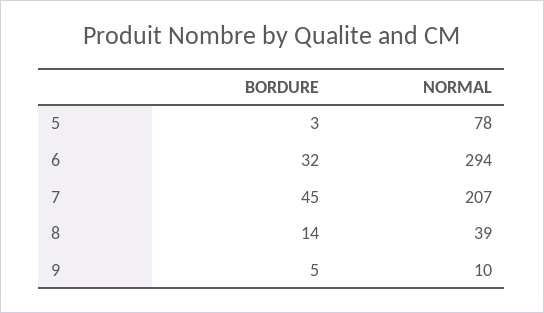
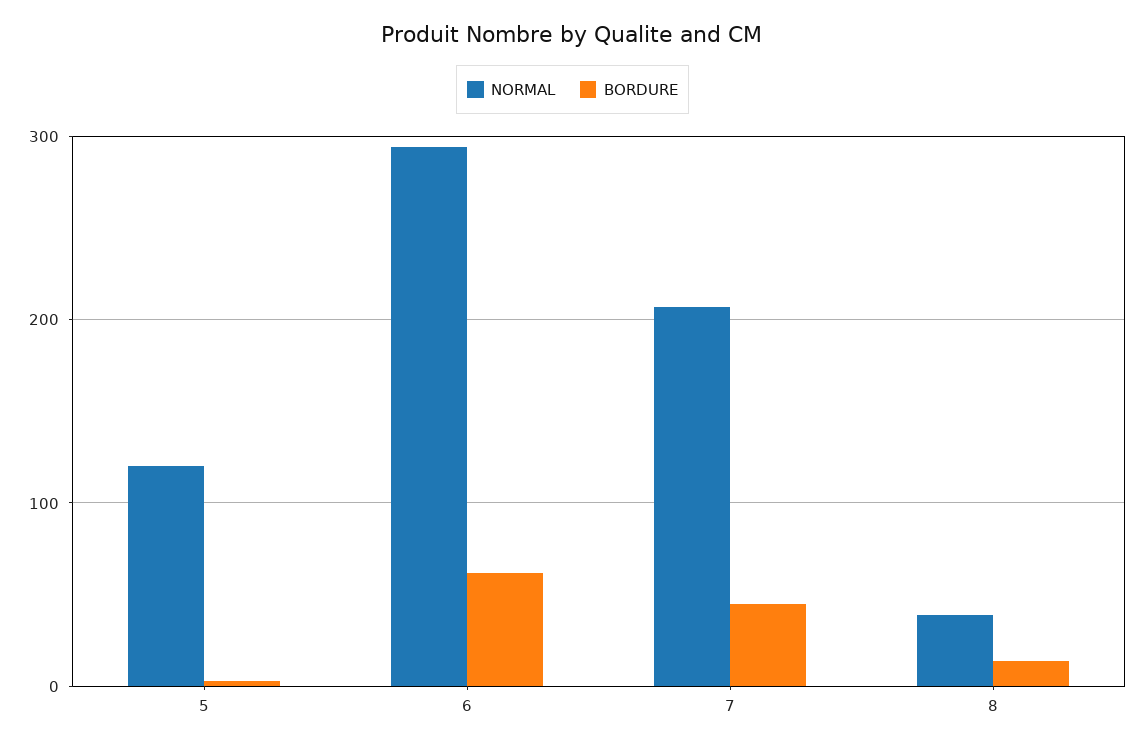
NORMAL, 5: 78 -> 120
BORDURE, 6: 32 -> 60
BORDURE, 9: 5 -> none
NORMAL, 9: 10 -> none

